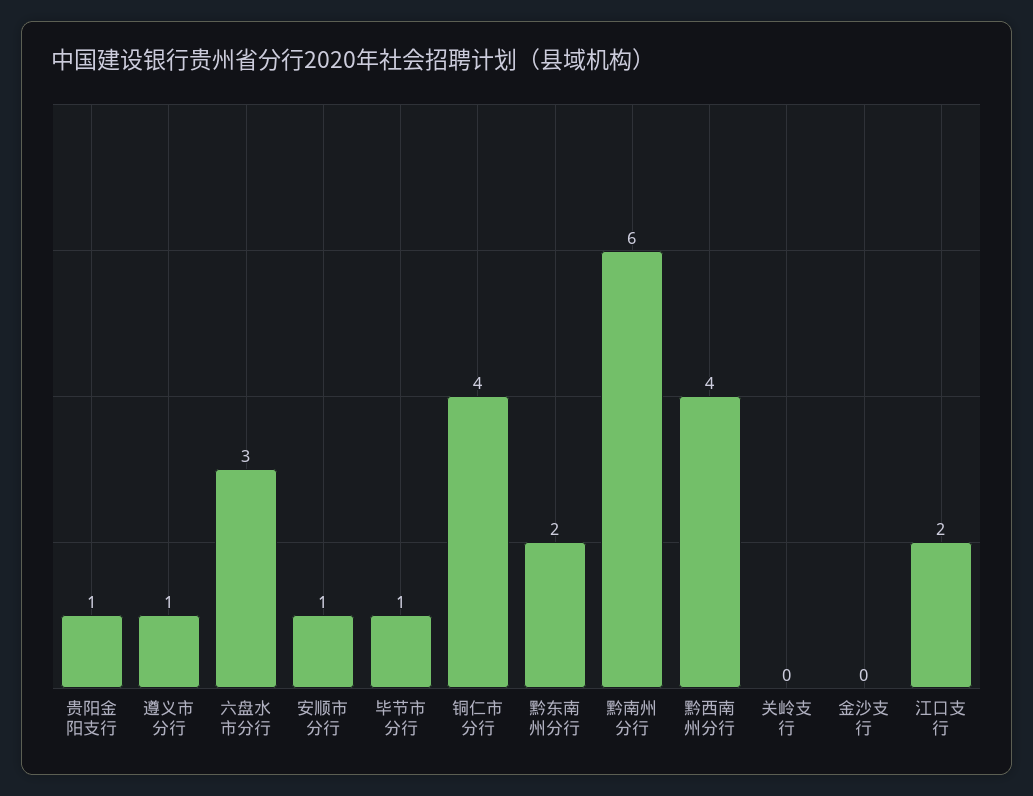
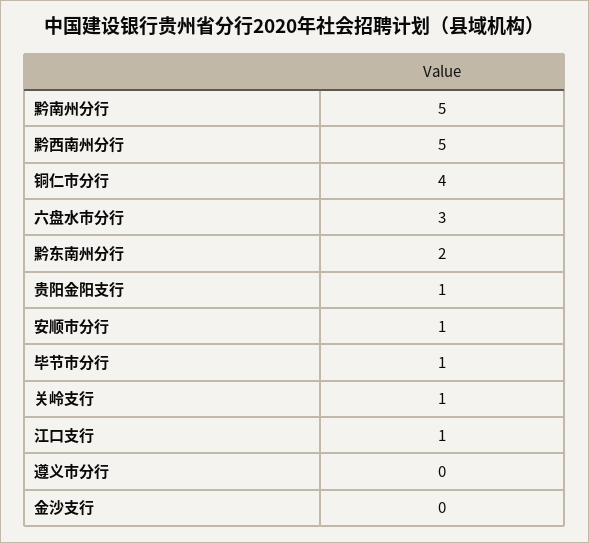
遵义市分行: 1 -> 0
黔南州分行: 6 -> 5
黔西南州分行: 4 -> 5
关岭支行: 0 -> 1
江口支行: 2 -> 1

